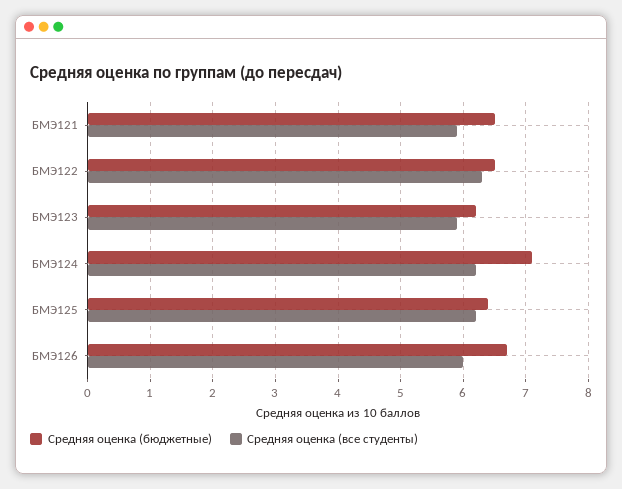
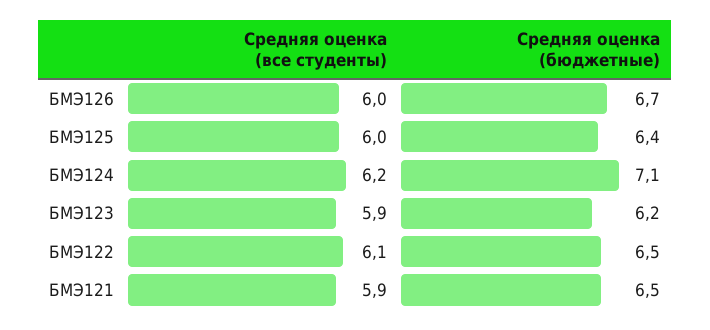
Средняя оценка (все студенты), БМЭ122: 6.3 -> 6.1
Средняя оценка (все студенты), БМЭ125: 6.2 -> 6

